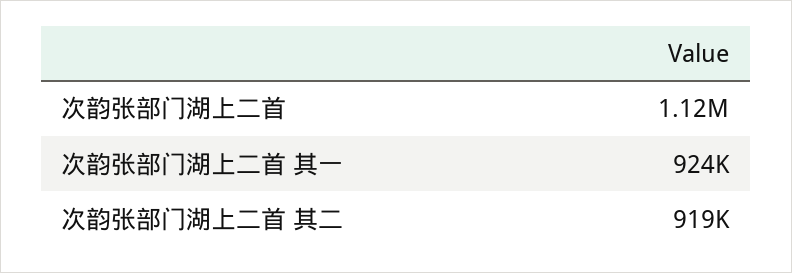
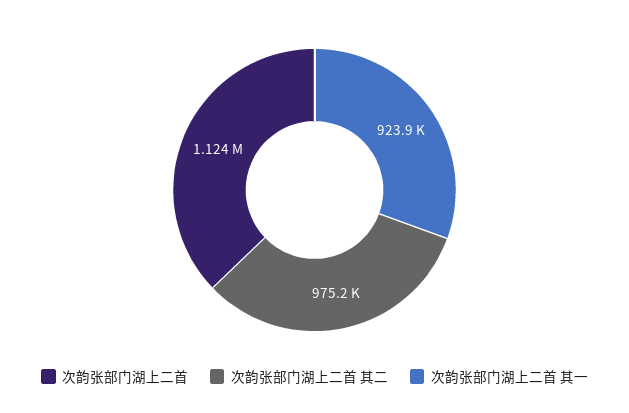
次韵张部门湖上二首 其二: 919000 -> 975200

